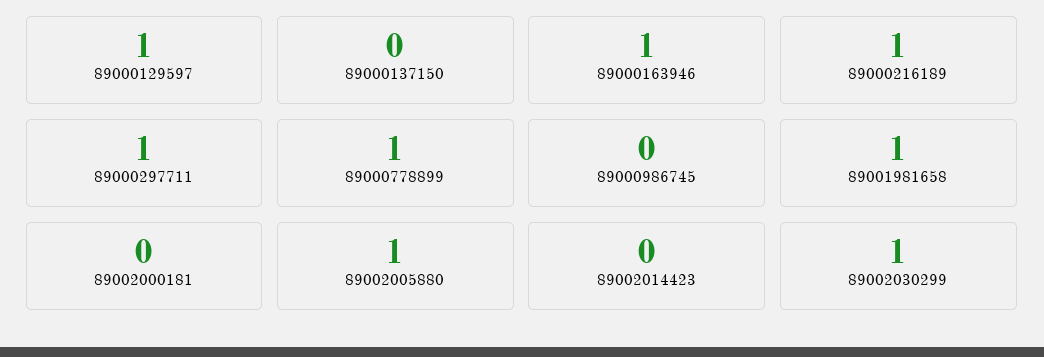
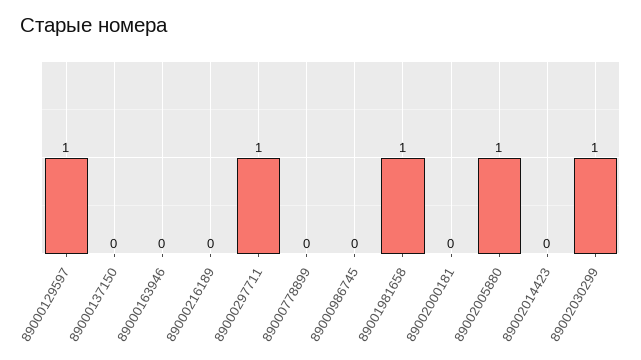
89000163946: 1 -> 0
89000216189: 1 -> 0
89000778899: 1 -> 0

